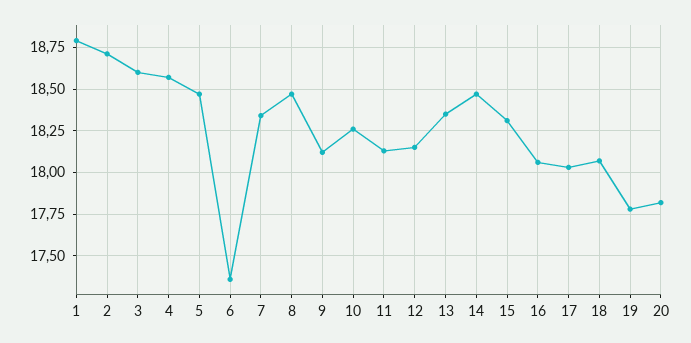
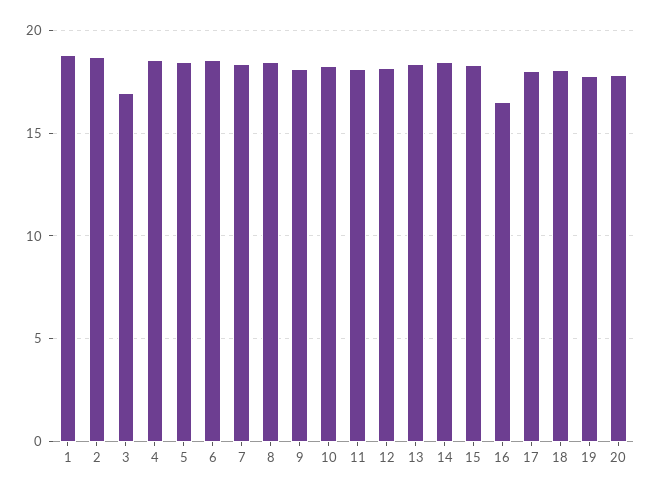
3: 18.6 -> 17
6: 17.35 -> 18.5
16: 18.05 -> 16.5

